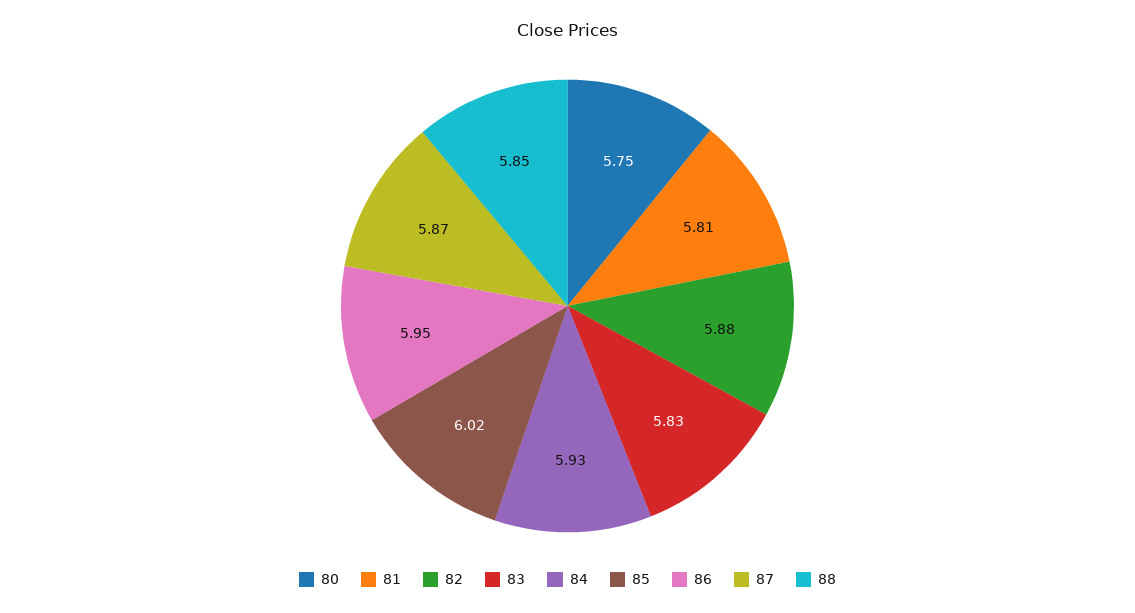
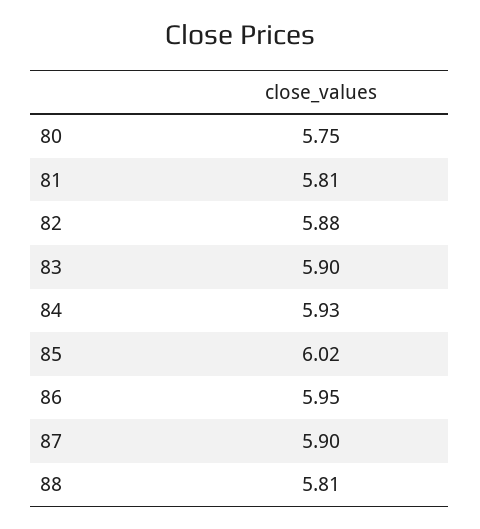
83: 5.83 -> 5.9
87: 5.87 -> 5.9
88: 5.85 -> 5.81

